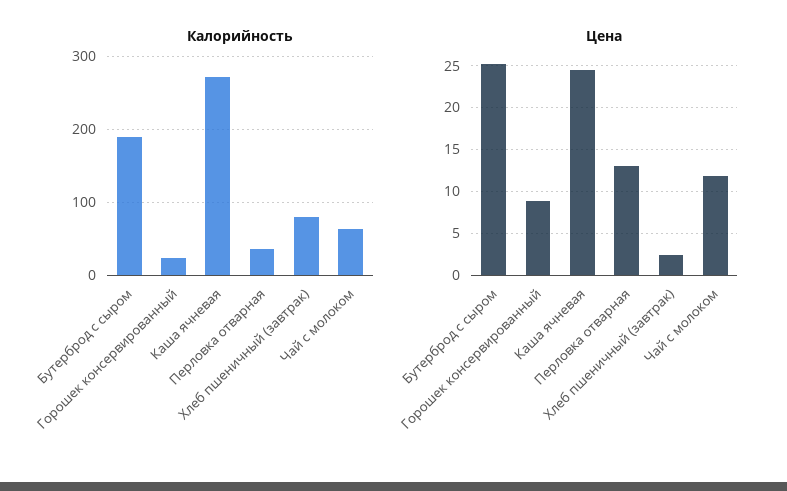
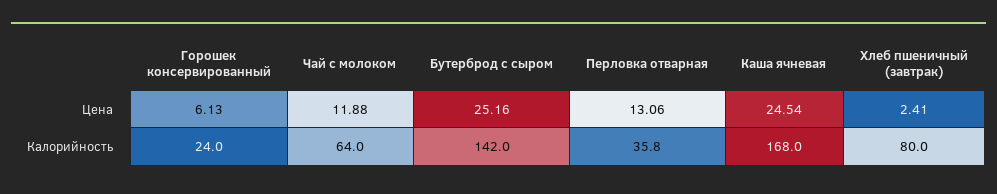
Калорийность, Бутерброд с сыром: 190 -> 142
Калорийность, Каша ячневая: 270 -> 168
Цена, Горошек консервированный: 9 -> 6.13

